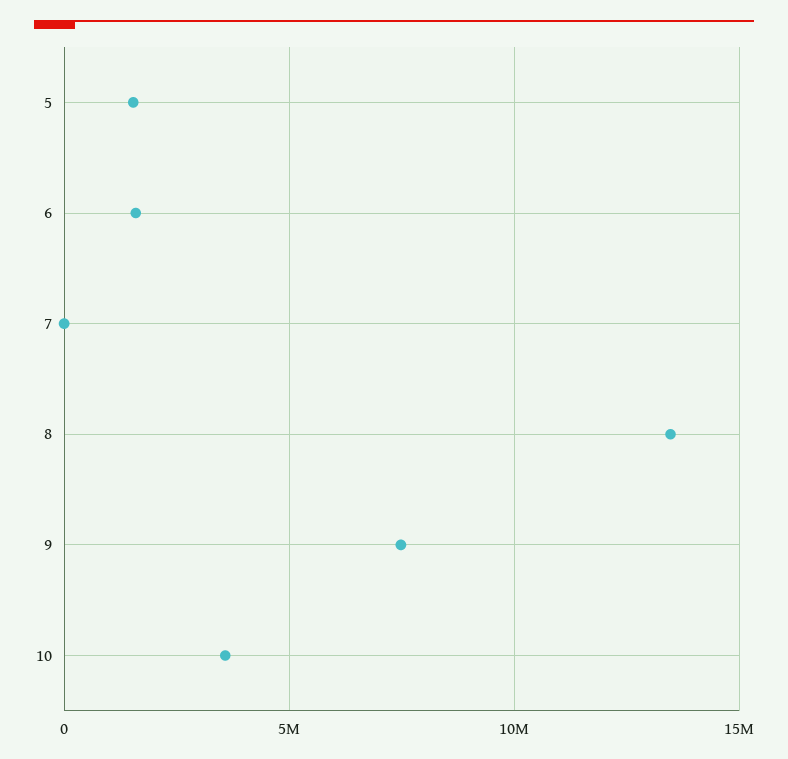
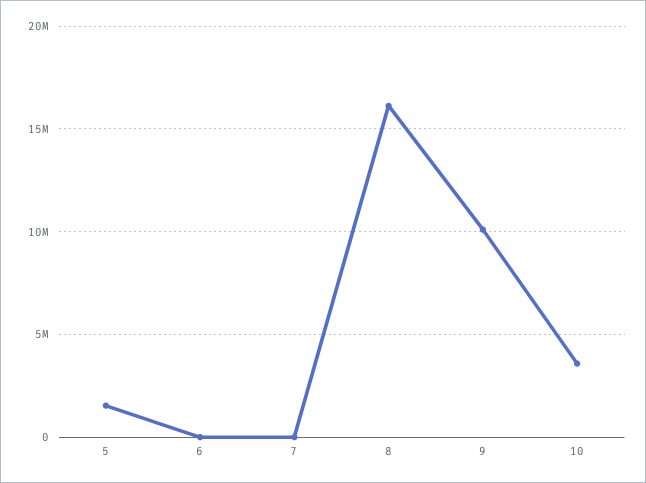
6: 1500000 -> 0
8: 13500000 -> 16000000
9: 7500000 -> 10000000

